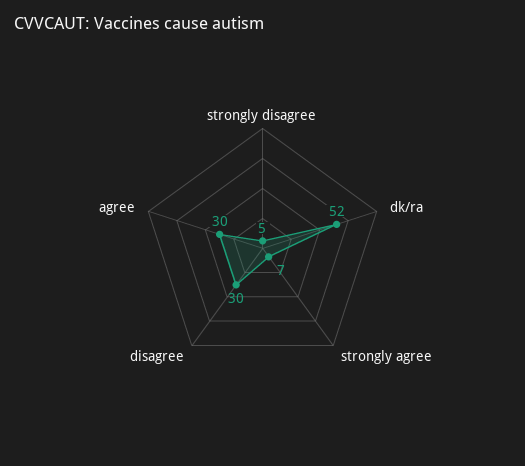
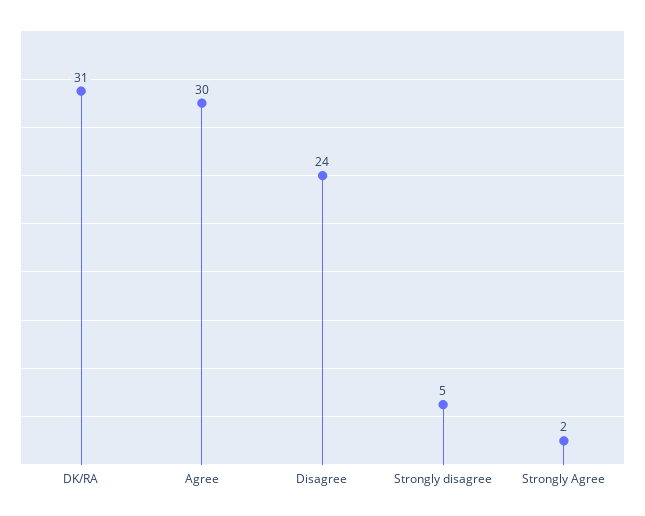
dk/ra: 52 -> 31
strongly agree: 7 -> 2
disagree: 30 -> 24

